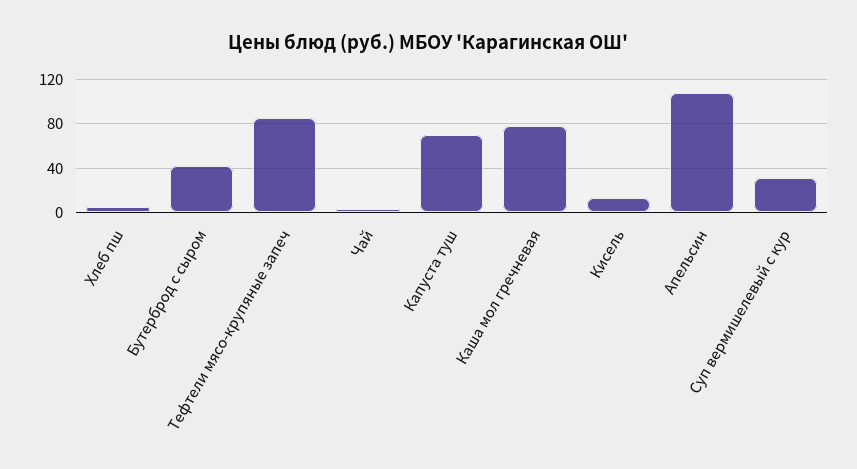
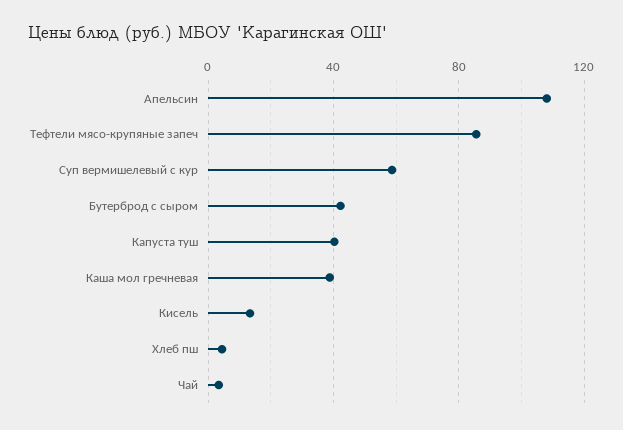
Капуста туш: 70 -> 40
Каша мол гречневая: 80 -> 40
Суп вермишелевый с кур: 30 -> 60

